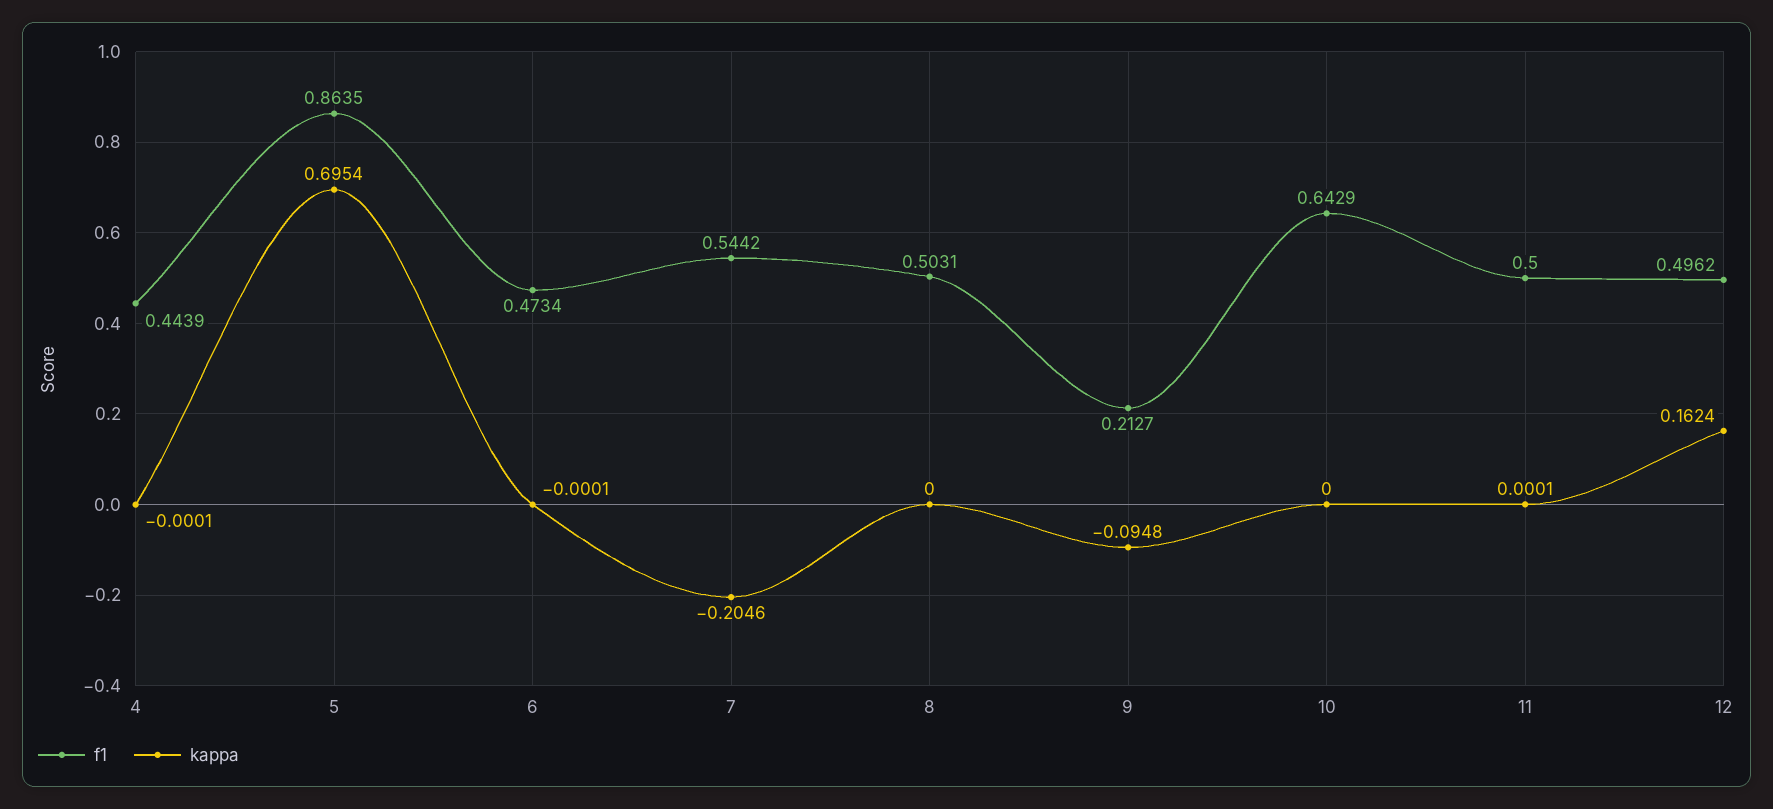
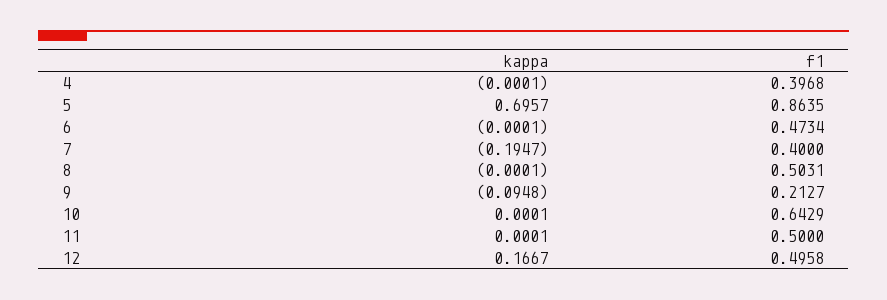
f1, 4: 0.4439 -> 0.3968
kappa, 5: 0.6954 -> 0.6957
f1, 7: 0.5442 -> 0.4
kappa, 7: -0.2046 -> -0.1947
kappa, 8: 0 -> -0.0001
kappa, 10: 0 -> 0.0001
f1, 12: 0.4962 -> 0.4958
kappa, 12: 0.1624 -> 0.1667

